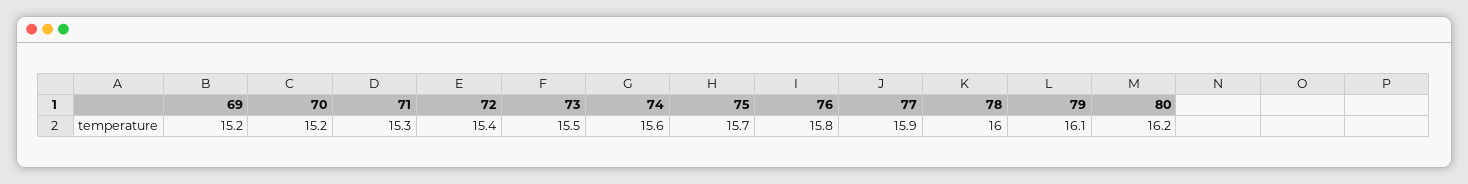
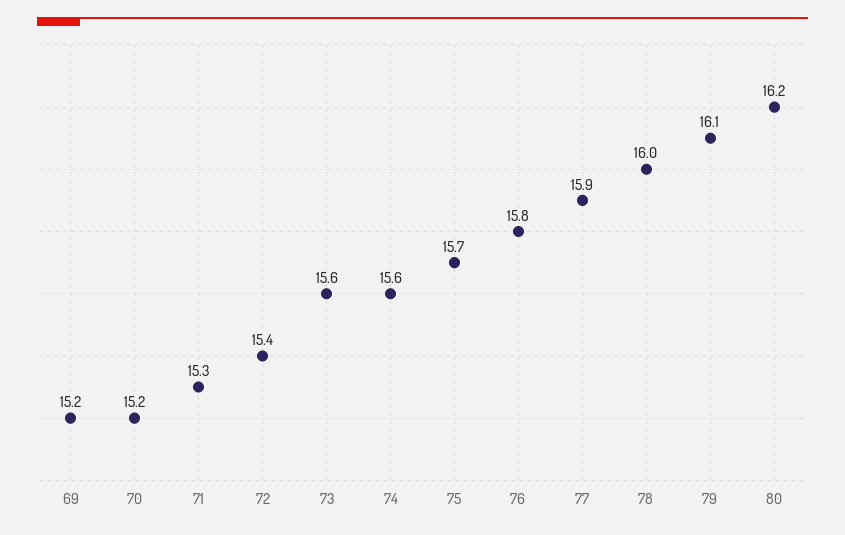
73: 15.5 -> 15.6

